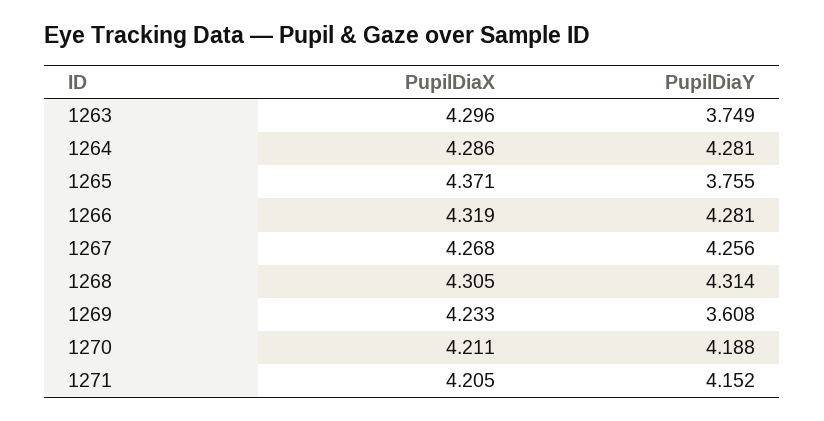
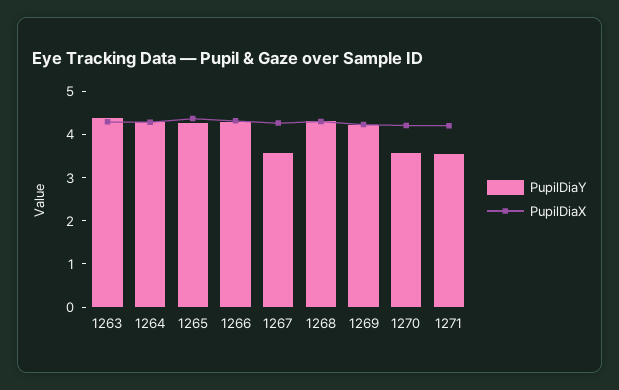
PupilDiaY, 1263: 3.749 -> 4.4
PupilDiaY, 1265: 3.755 -> 4.2
PupilDiaY, 1267: 4.256 -> 3.6
PupilDiaY, 1269: 3.608 -> 4.2
PupilDiaY, 1270: 4.188 -> 3.6
PupilDiaY, 1271: 4.152 -> 3.6

